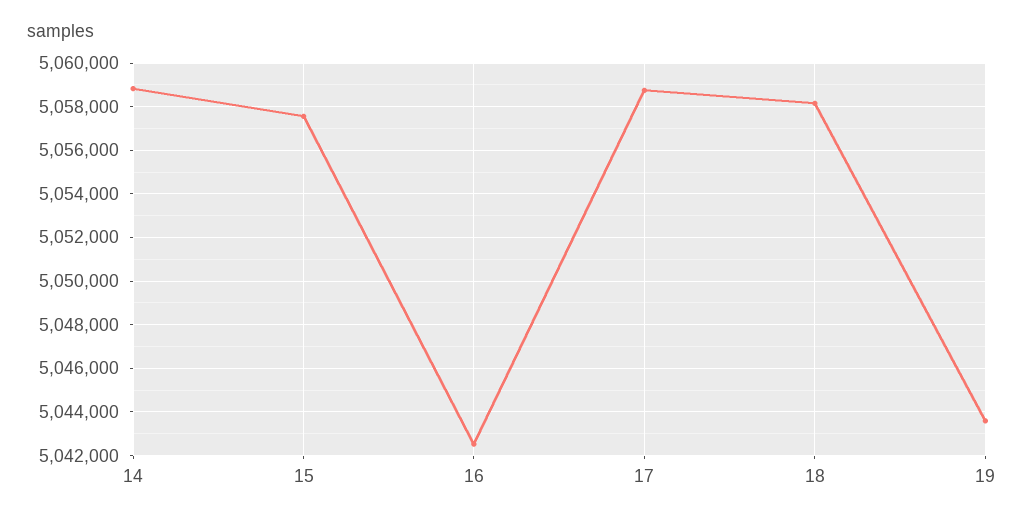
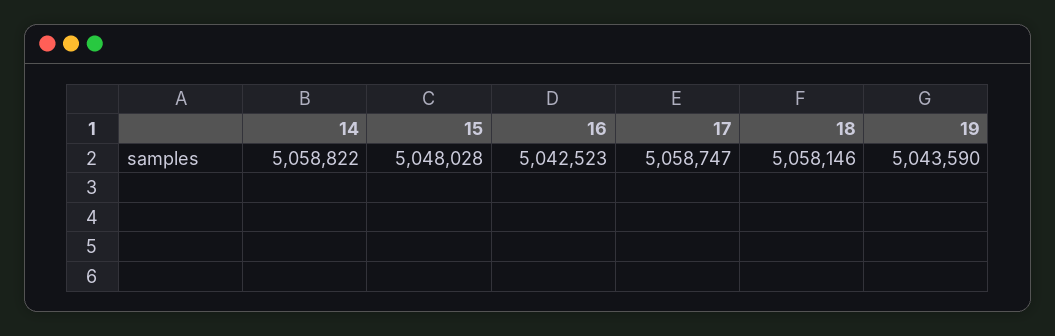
15: 5057500 -> 5048028

